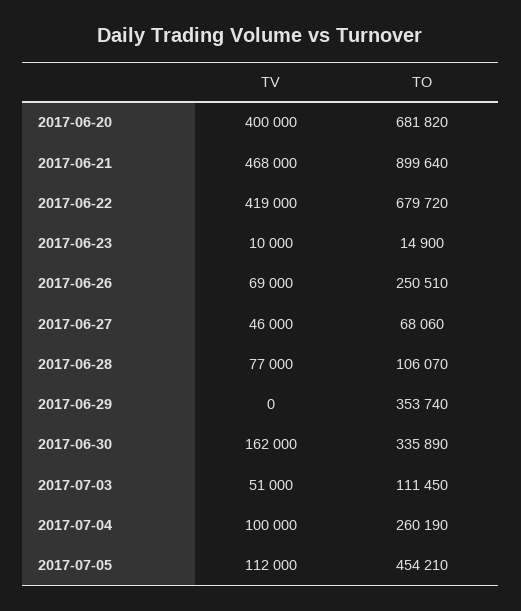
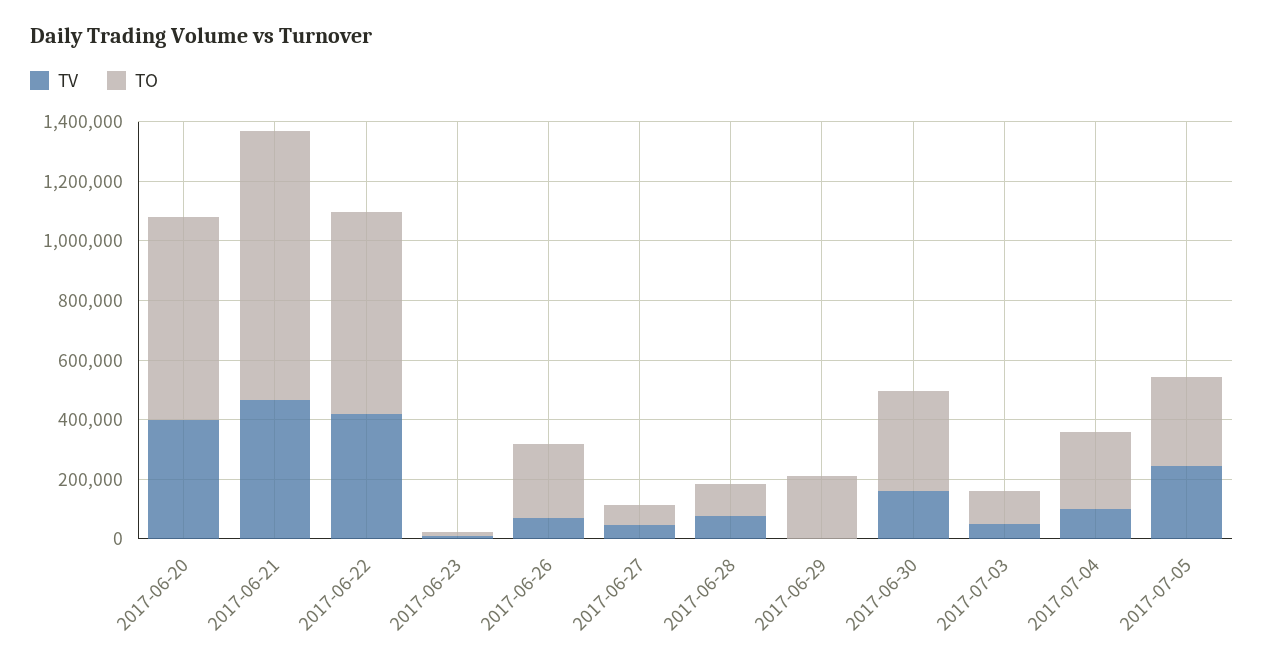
TO, 2017-06-29: 353740 -> 200000
TV, 2017-07-05: 112000 -> 250000
TO, 2017-07-05: 454210 -> 300000

